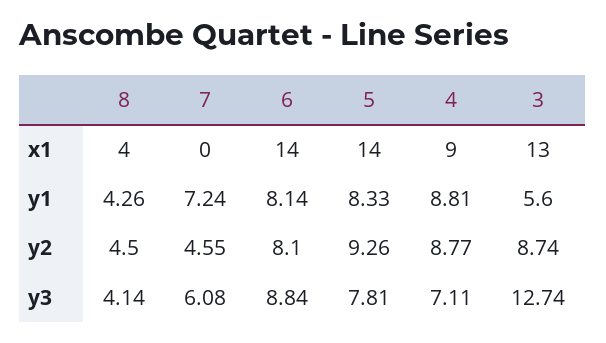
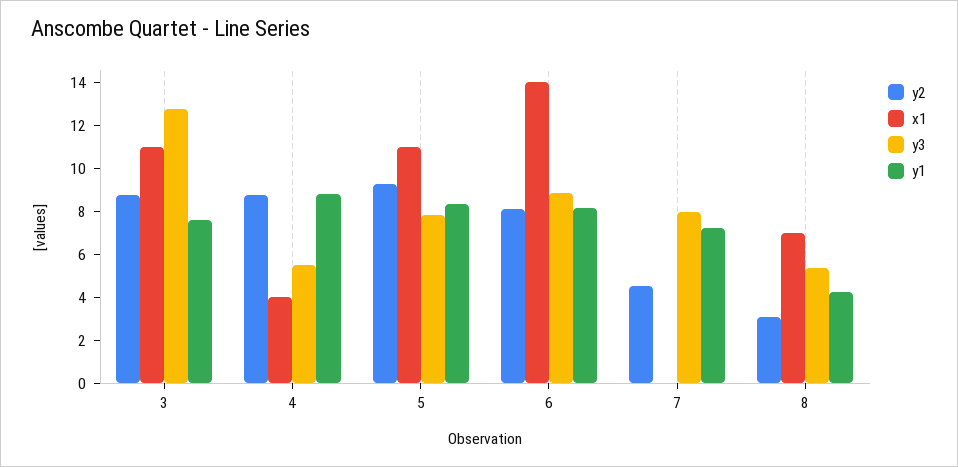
x1, 8: 4 -> 7
x1, 5: 14 -> 11
x1, 4: 9 -> 4
x1, 3: 13 -> 11
y1, 3: 5.6 -> 7.5
y2, 8: 4.5 -> 3
y3, 8: 4.14 -> 5.5
y3, 7: 6.08 -> 8
y3, 4: 7.11 -> 5.5

